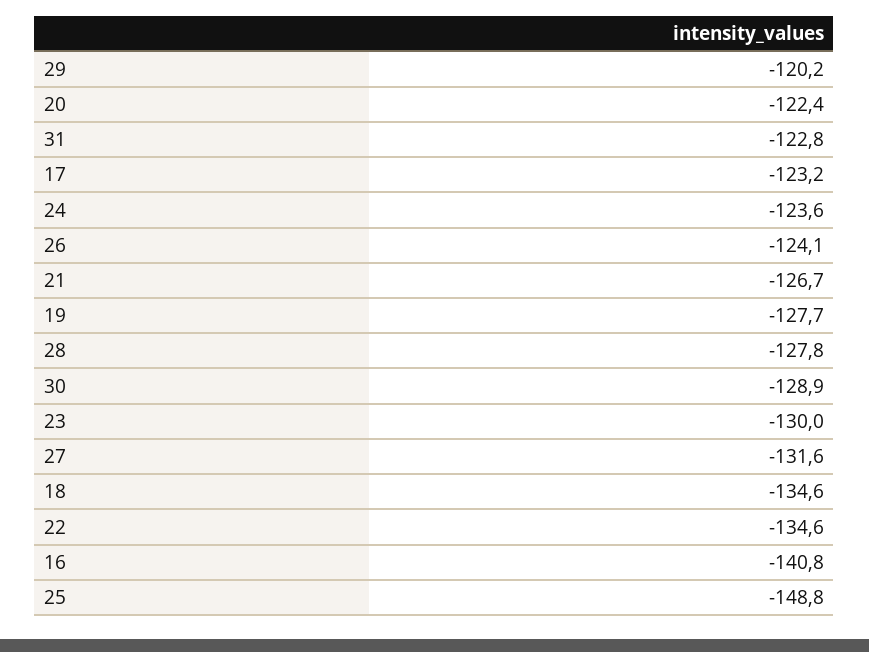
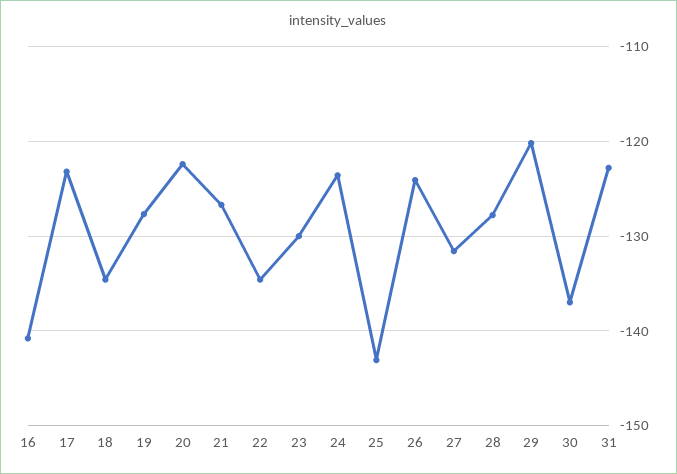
30: -128.9 -> -137
25: -148.8 -> -143

